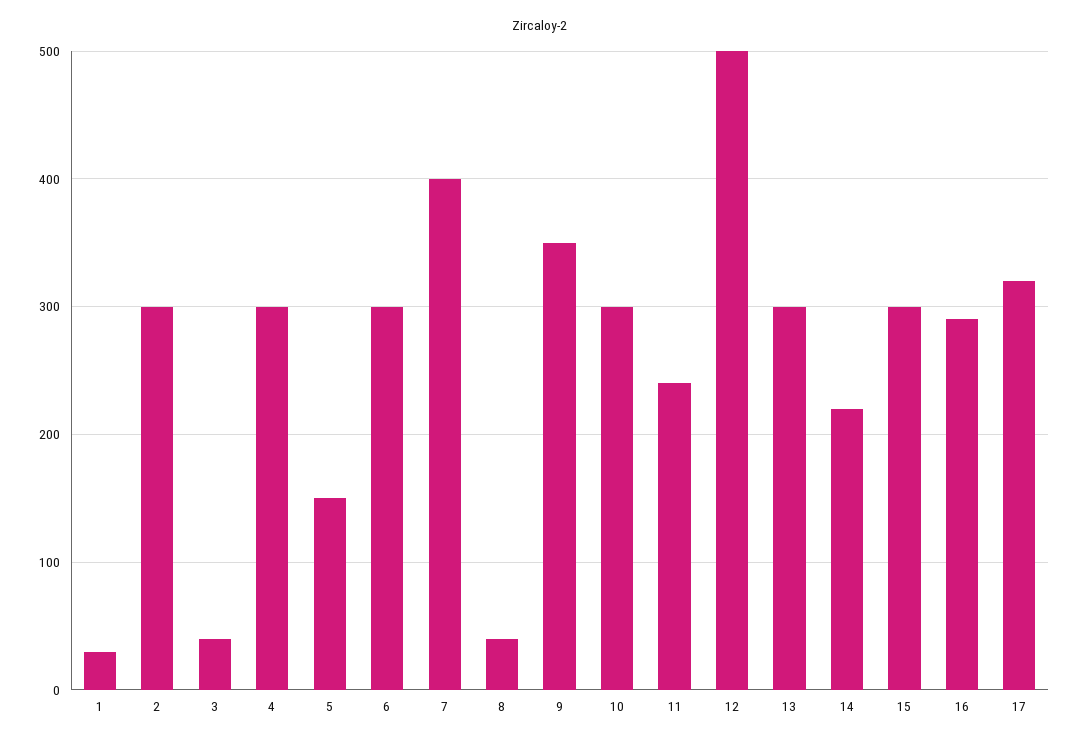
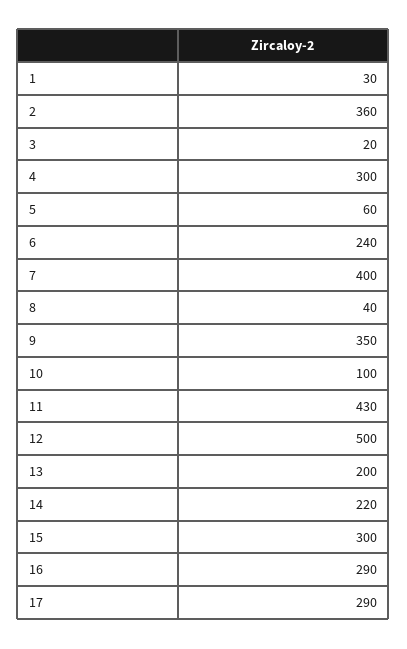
2: 300 -> 360
3: 40 -> 20
5: 150 -> 60
6: 300 -> 240
10: 300 -> 100
11: 240 -> 430
13: 300 -> 200
17: 320 -> 290

